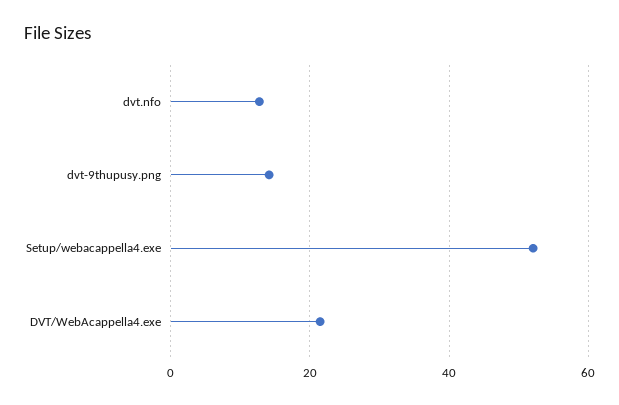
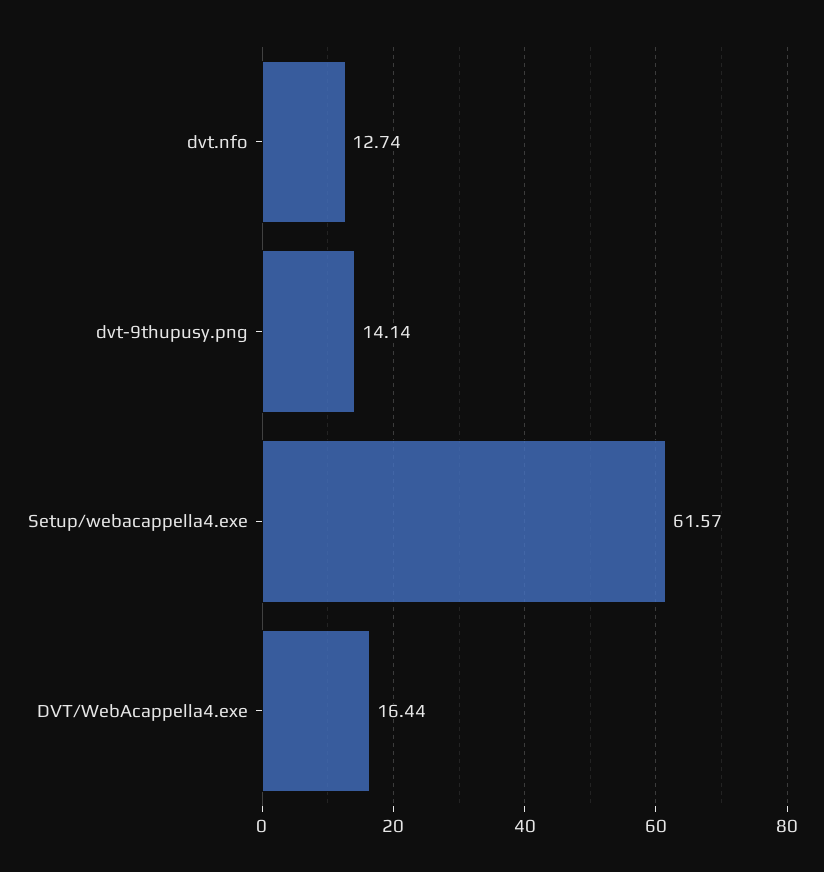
Setup/webacappella4.exe: 52 -> 61.57
DVT/WebAcappella4.exe: 22 -> 16.44

